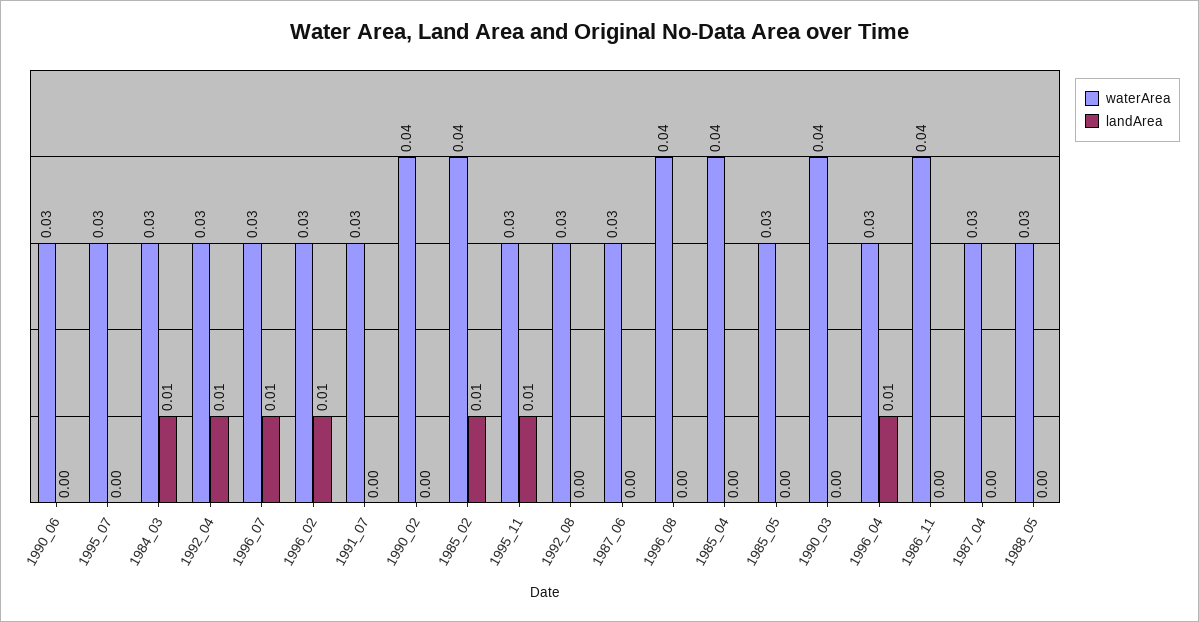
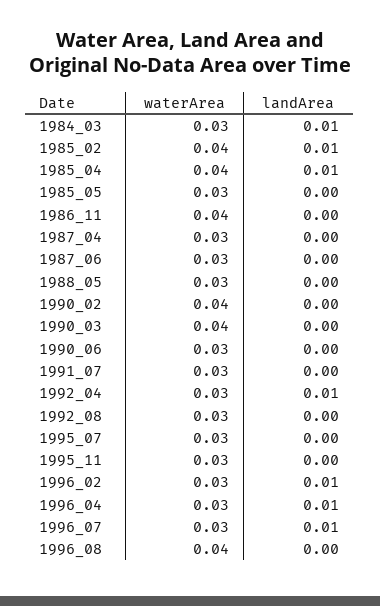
landArea, 1995_11: 0.01 -> 0
landArea, 1985_04: 0 -> 0.01

